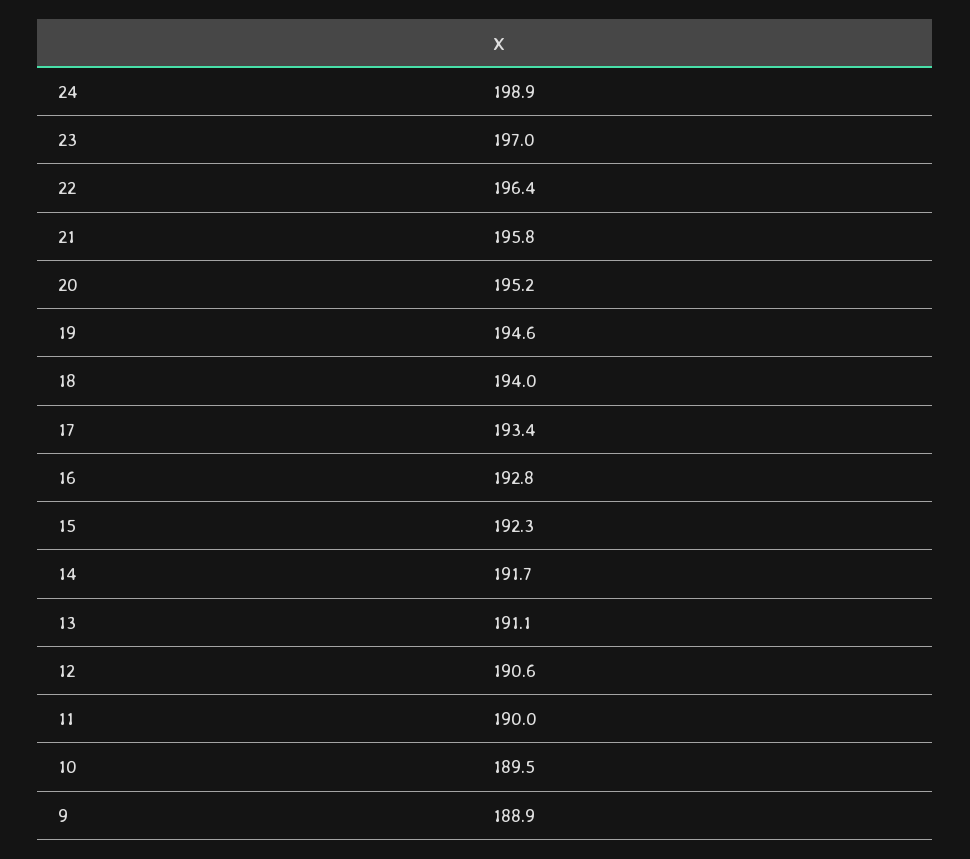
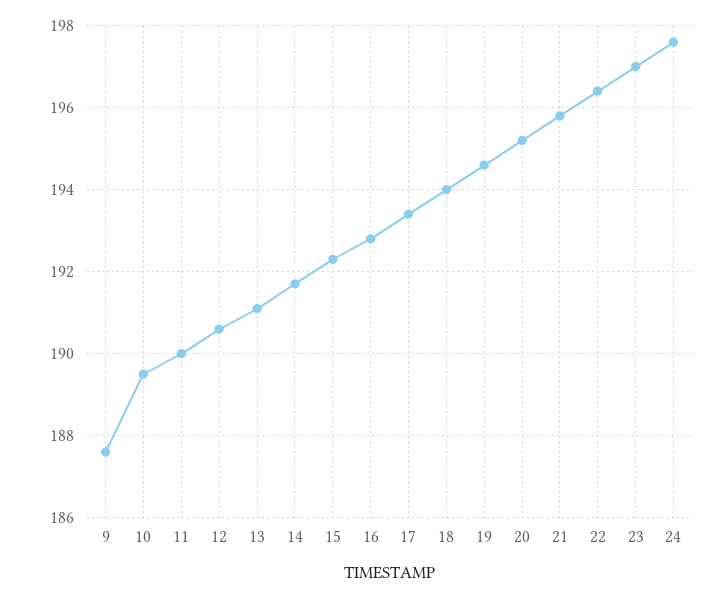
24: 198.9 -> 197.5
9: 188.9 -> 187.5

